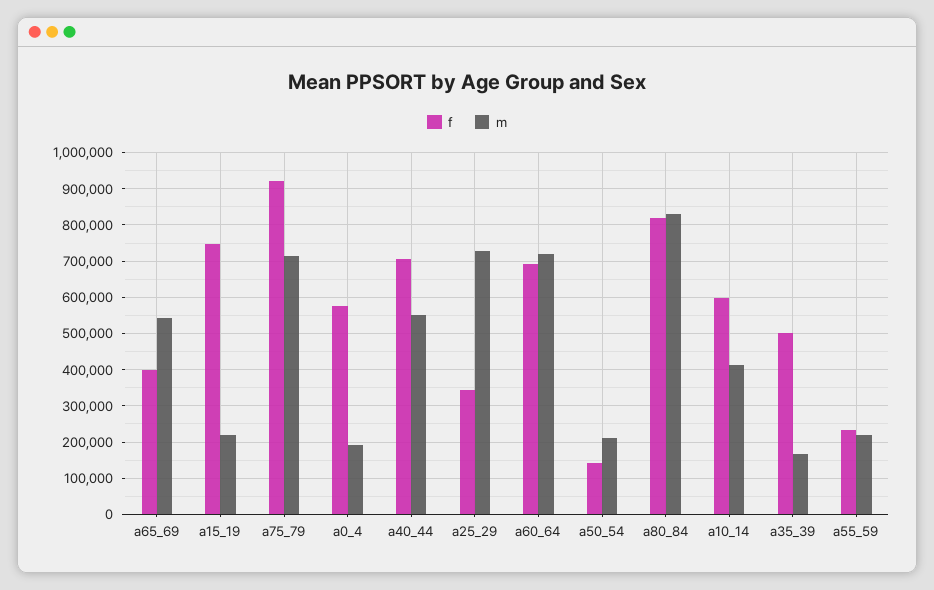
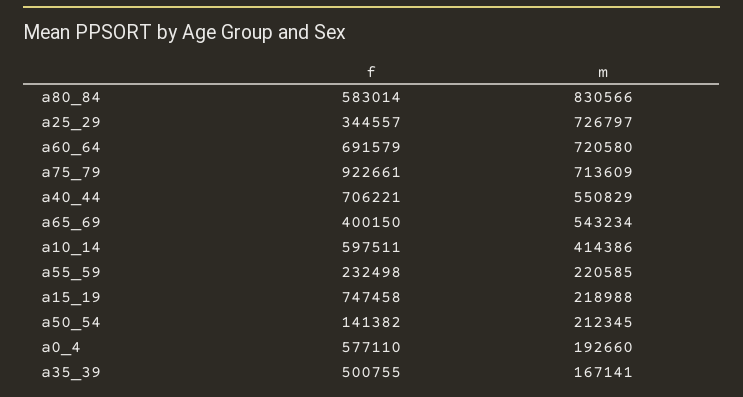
f, a80_84: 820000 -> 583014

